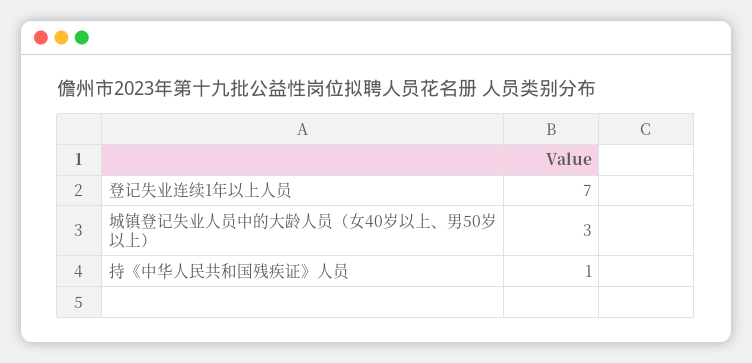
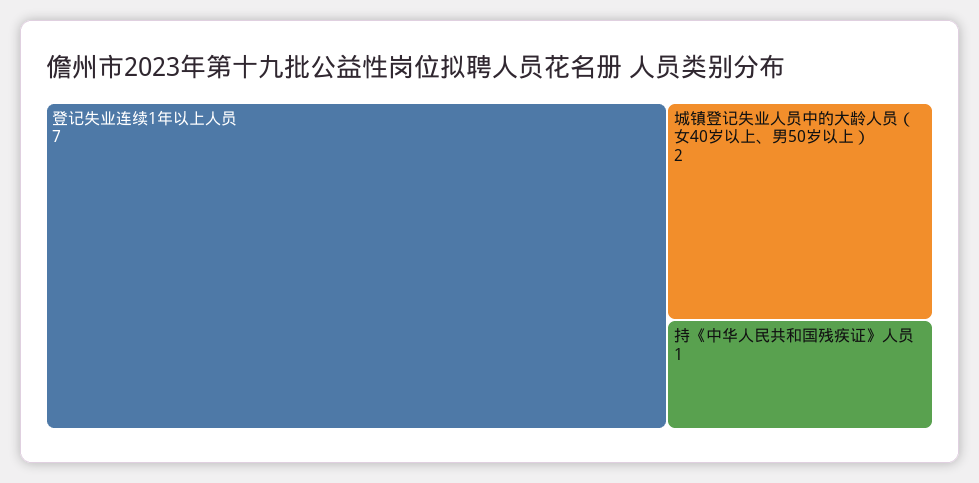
城镇登记失业人员中的大龄人员（女40岁以上、男50岁以上）: 3 -> 2

